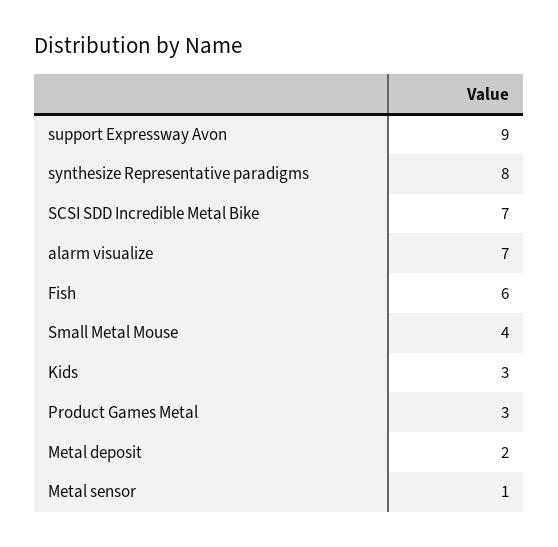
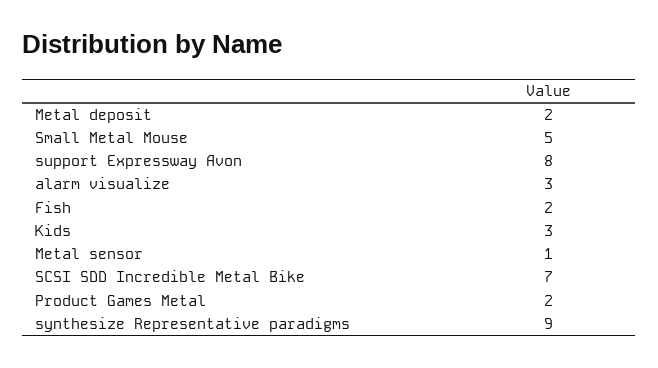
support Expressway Avon: 9 -> 8
synthesize Representative paradigms: 8 -> 9
alarm visualize: 7 -> 3
Fish: 6 -> 2
Small Metal Mouse: 4 -> 5
Product Games Metal: 3 -> 2

